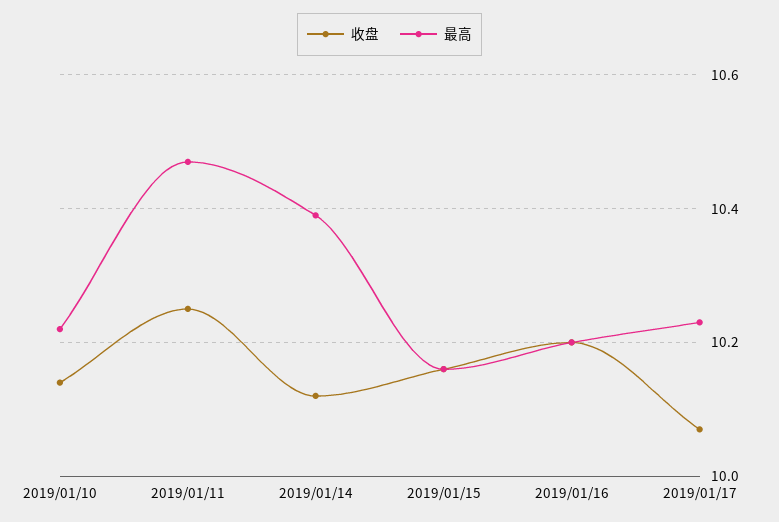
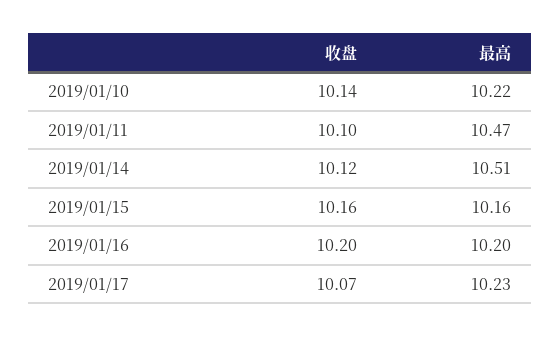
收盘, 2019/01/11: 10.25 -> 10.1
最高, 2019/01/14: 10.4 -> 10.51

